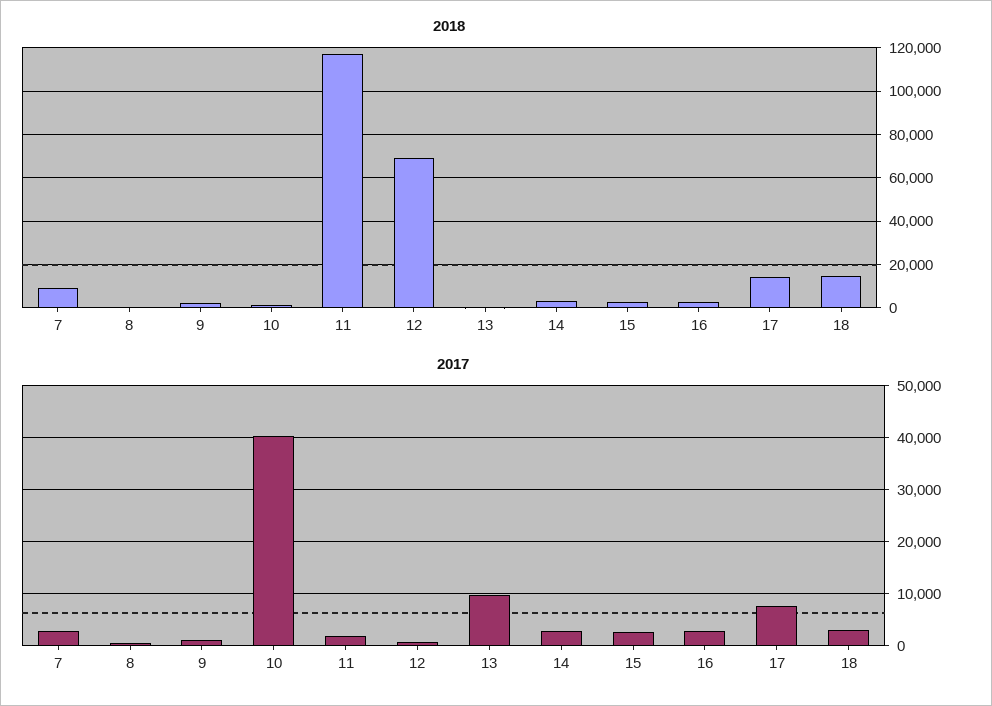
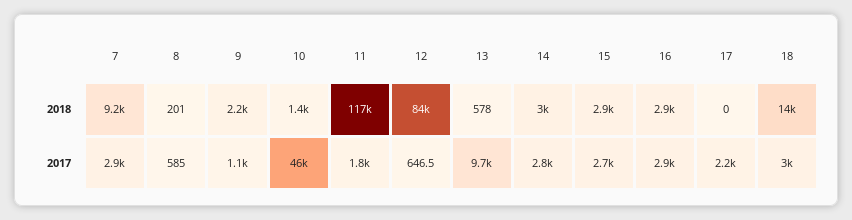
2018, 12: 70000 -> 84000
2018, 17: 15000 -> 0
2017, 10: 40000 -> 46000
2017, 17: 8000 -> 2200

